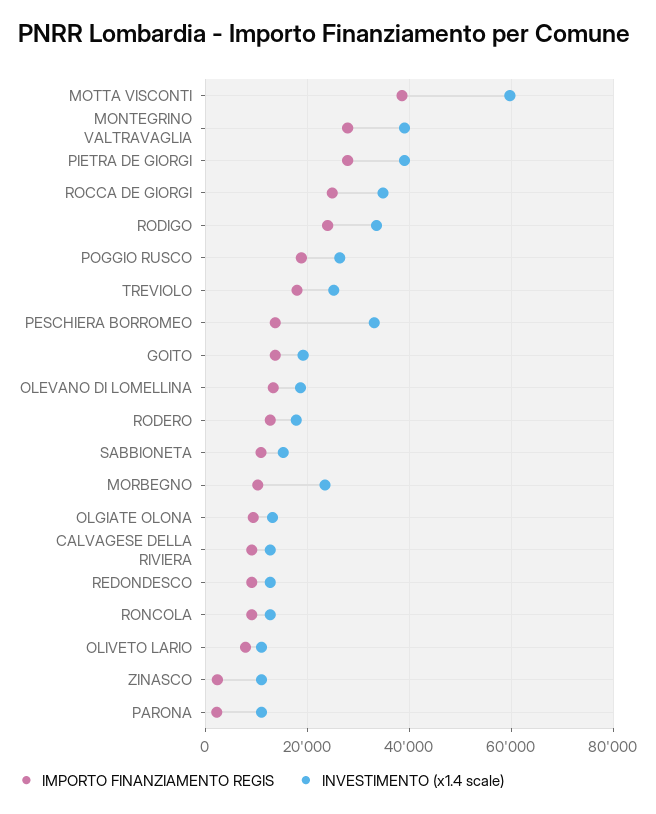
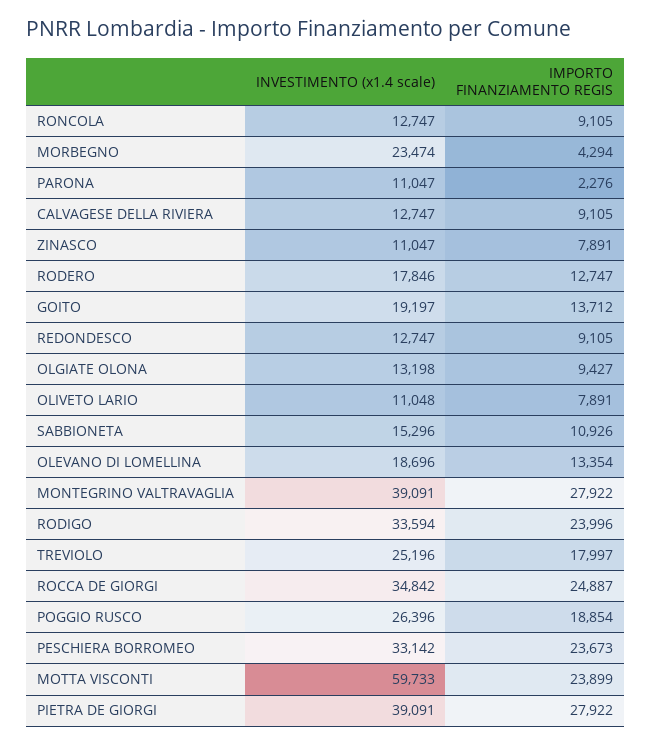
IMPORTO FINANZIAMENTO REGIS, MOTTA VISCONTI: 38000 -> 23899
IMPORTO FINANZIAMENTO REGIS, PESCHIERA BORROMEO: 14000 -> 23673
IMPORTO FINANZIAMENTO REGIS, MORBEGNO: 10000 -> 4294
IMPORTO FINANZIAMENTO REGIS, ZINASCO: 2000 -> 7891

